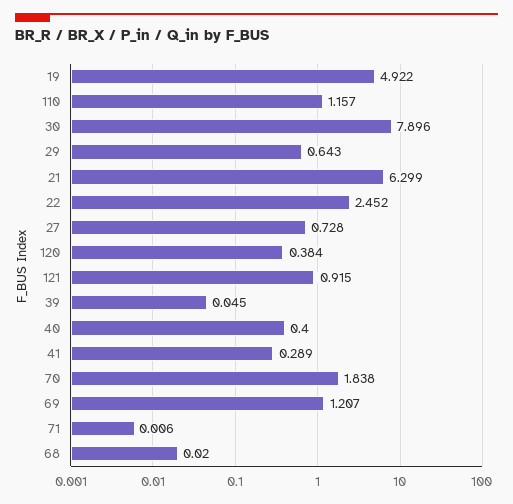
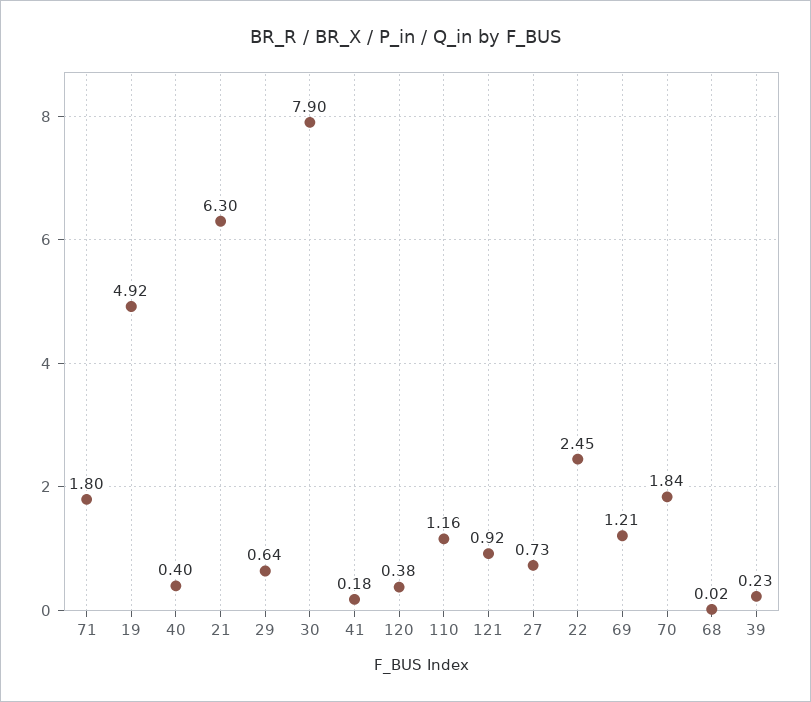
39: 0.045 -> 0.23
41: 0.289 -> 0.18
71: 0.006 -> 1.8

